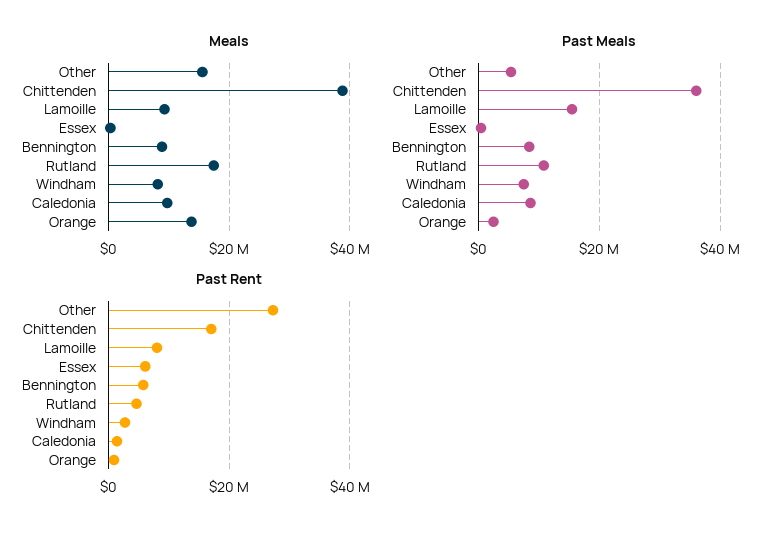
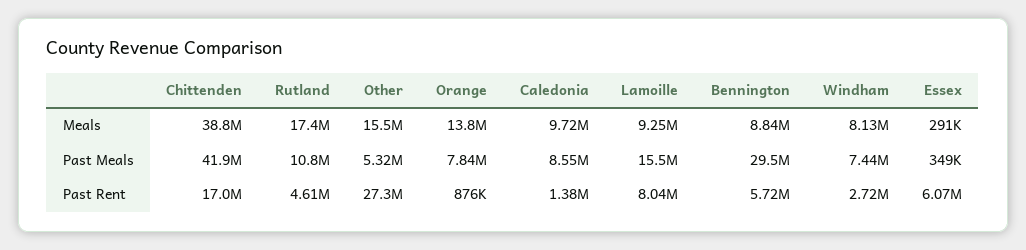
Past Meals, Chittenden: 36000000 -> 41900000
Past Meals, Bennington: 8000000 -> 29500000
Past Meals, Orange: 2000000 -> 7840000

